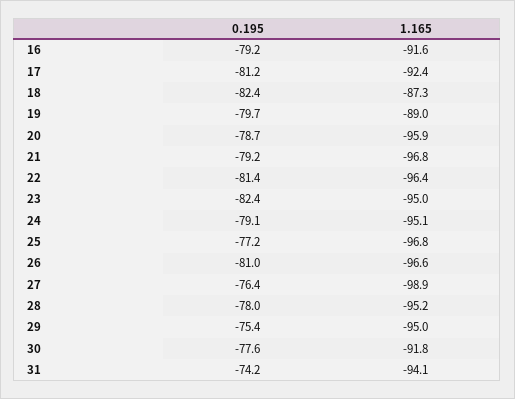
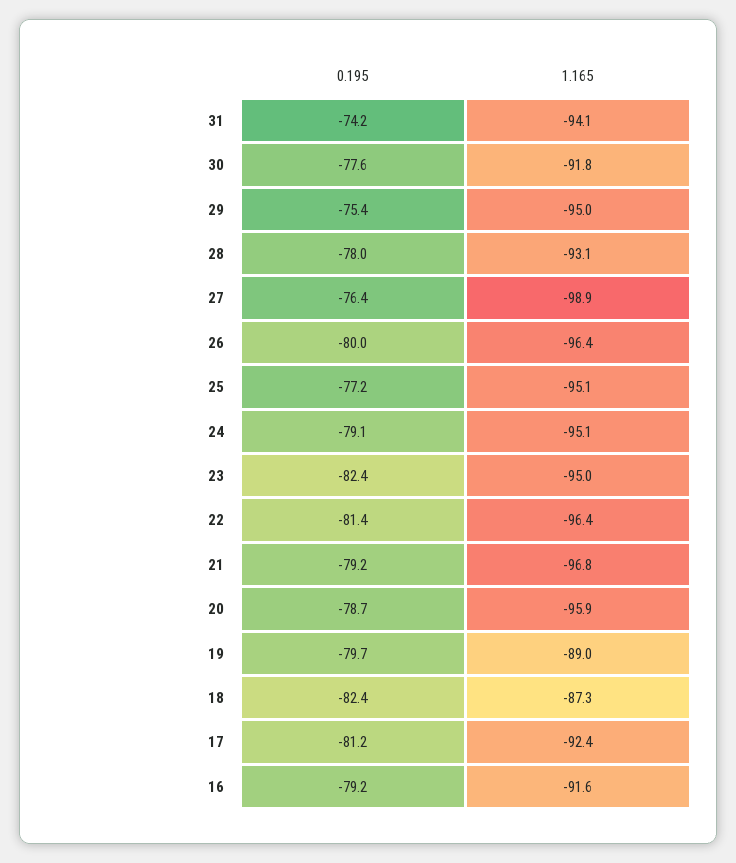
1.165, 25: -96.8 -> -95.1
0.195, 26: -81 -> -80
1.165, 26: -96.6 -> -96.4
1.165, 28: -95.2 -> -93.1

